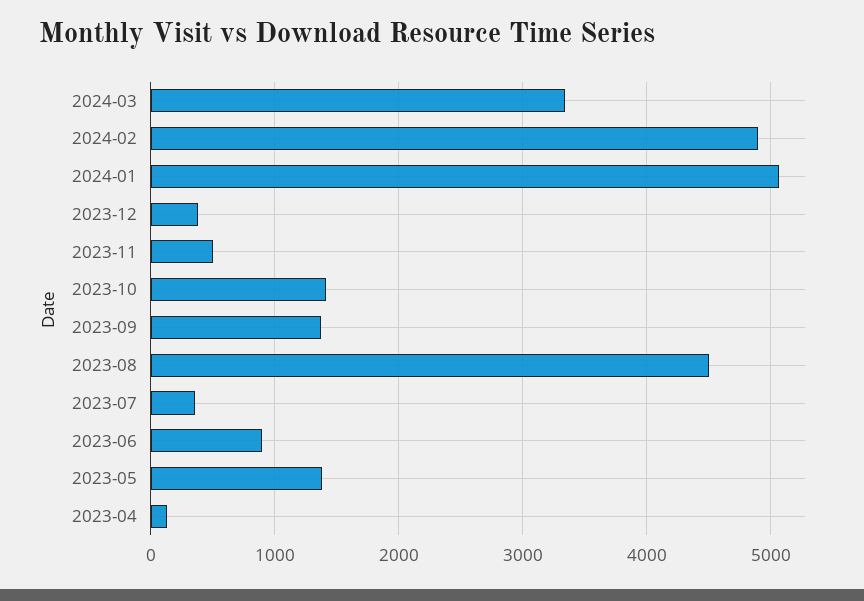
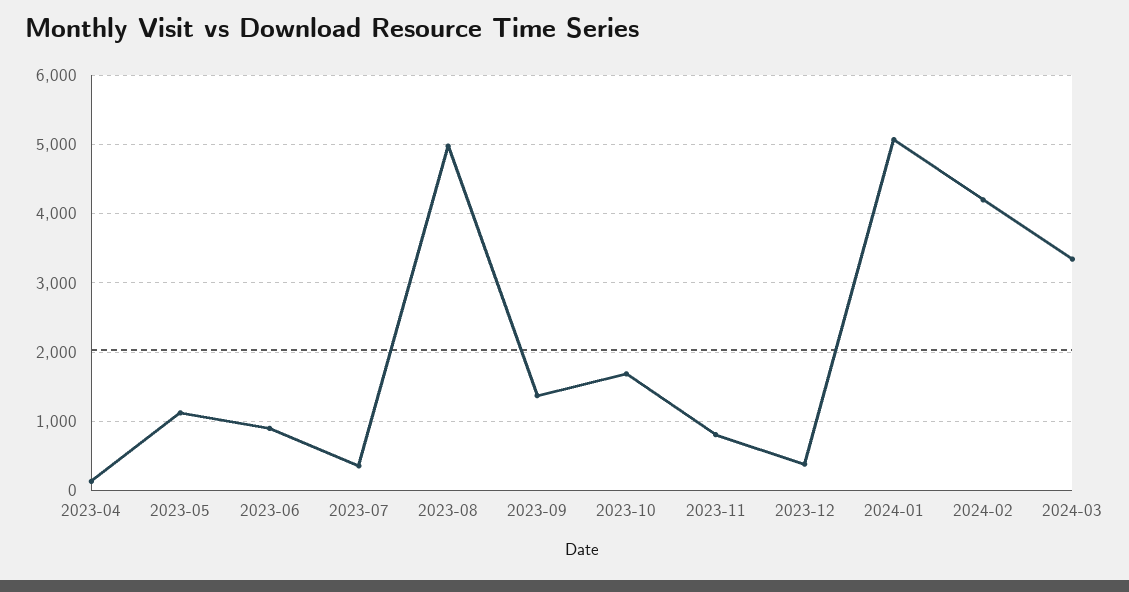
2024-02: 4900 -> 4200
2023-11: 500 -> 800
2023-10: 1400 -> 1700
2023-08: 4500 -> 5000
2023-05: 1400 -> 1100

